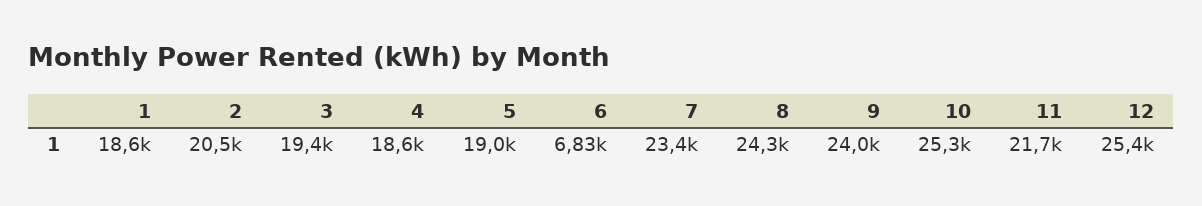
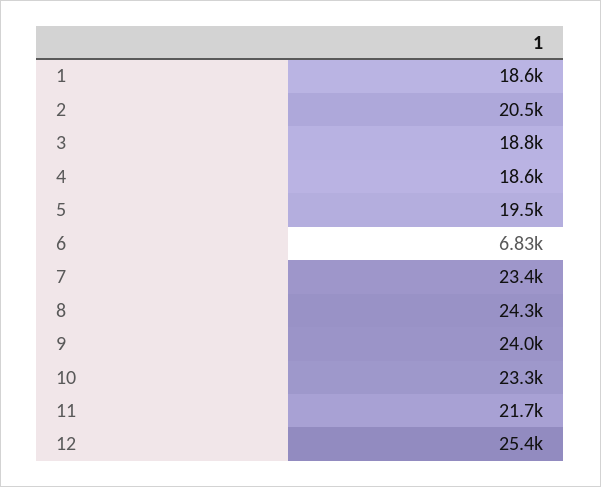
3: 19400 -> 18800
5: 19000 -> 19500
10: 25300 -> 23300

